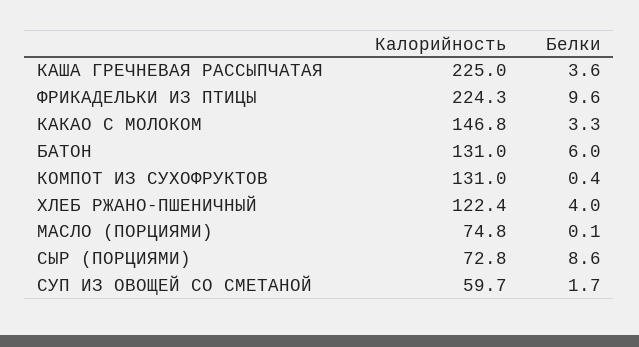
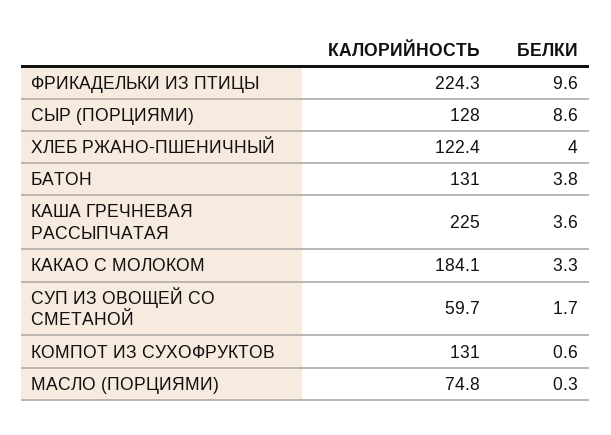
Калорийность, КАКАО С МОЛОКОМ: 146.8 -> 184.1
Белки, БАТОН: 6 -> 3.8
Белки, КОМПОТ ИЗ СУХОФРУКТОВ: 0.4 -> 0.6
Белки, МАСЛО (ПОРЦИЯМИ): 0.1 -> 0.3
Калорийность, СЫР (ПОРЦИЯМИ): 72.8 -> 128

